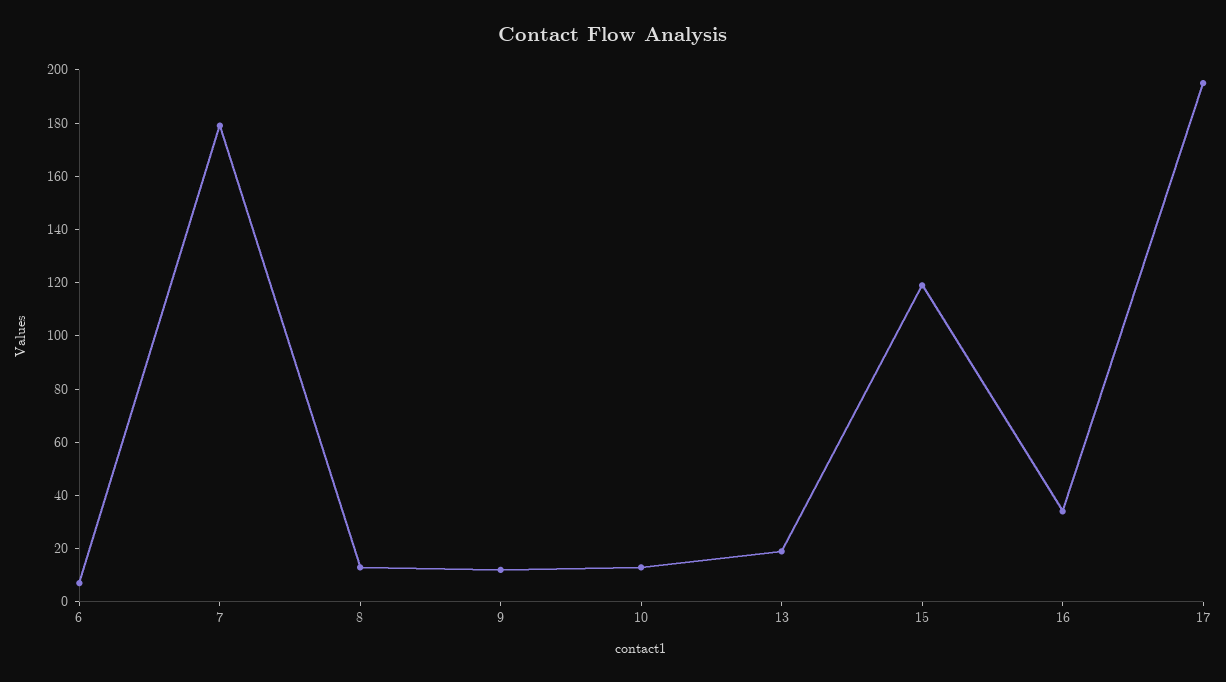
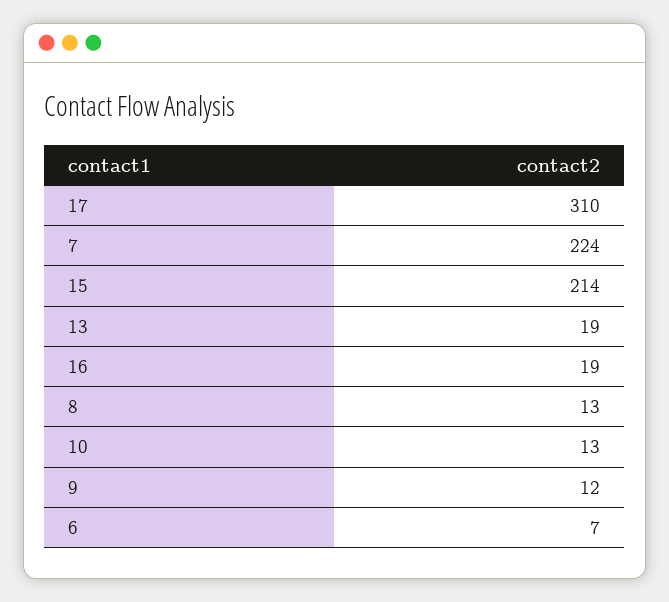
7: 180 -> 224
15: 120 -> 214
16: 35 -> 19
17: 195 -> 310

